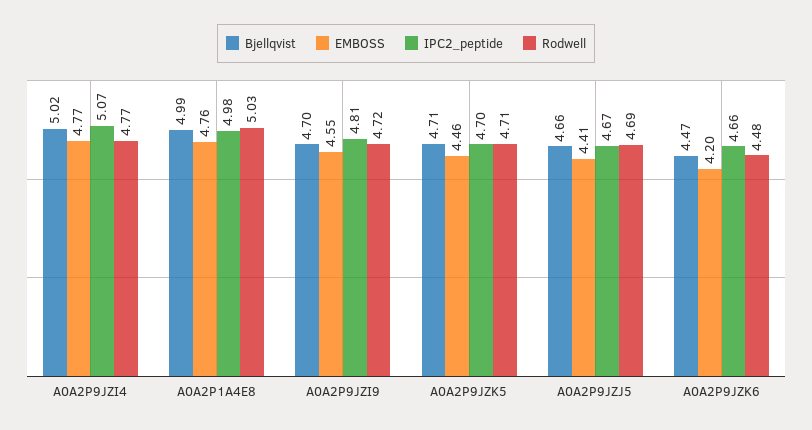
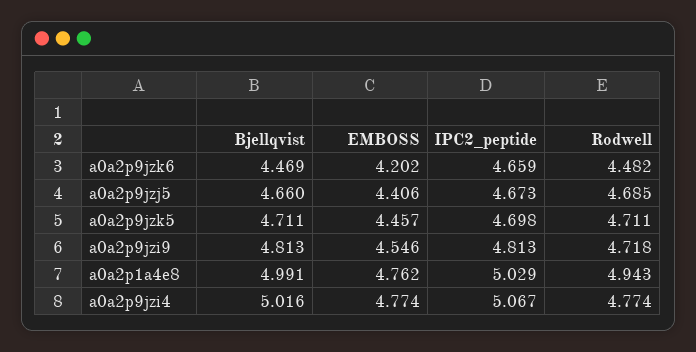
IPC2_peptide, A0A2P1A4E8: 4.98 -> 5.029
Rodwell, A0A2P1A4E8: 5.03 -> 4.943
Bjellqvist, A0A2P9JZI9: 4.7 -> 4.813

